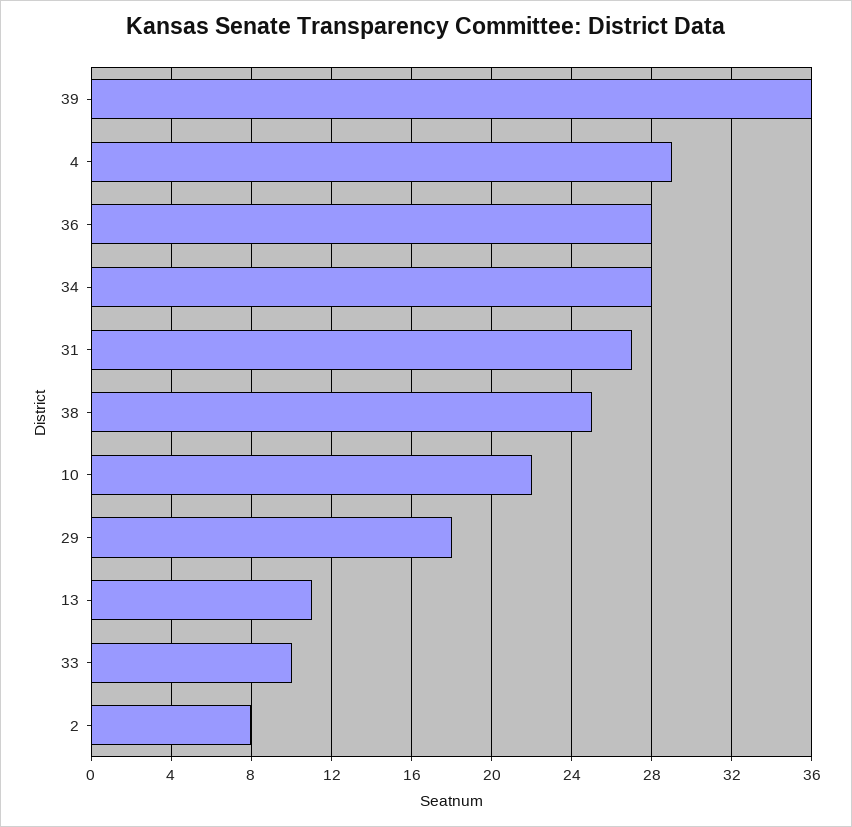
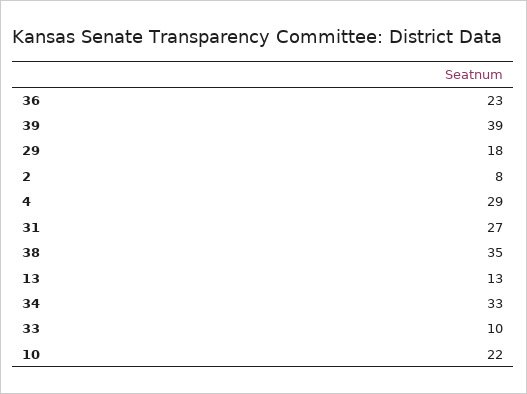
39: 36 -> 39
36: 28 -> 23
34: 28 -> 33
38: 25 -> 35
13: 11 -> 13

